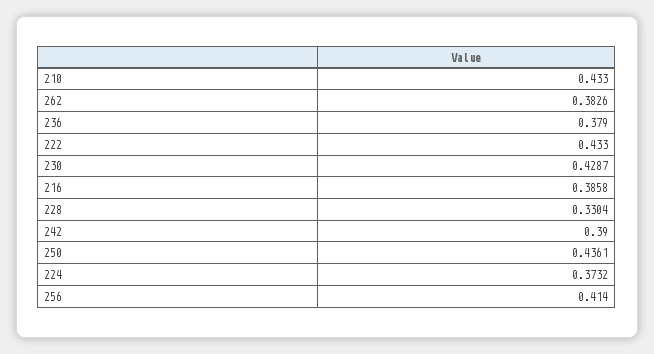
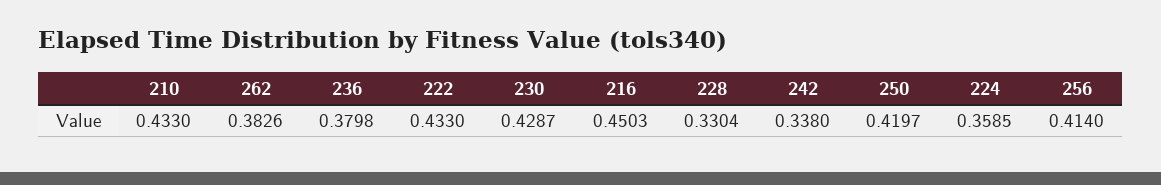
236: 0.379 -> 0.3798
216: 0.3858 -> 0.4503
242: 0.39 -> 0.338
250: 0.4361 -> 0.4197
224: 0.3732 -> 0.3585

